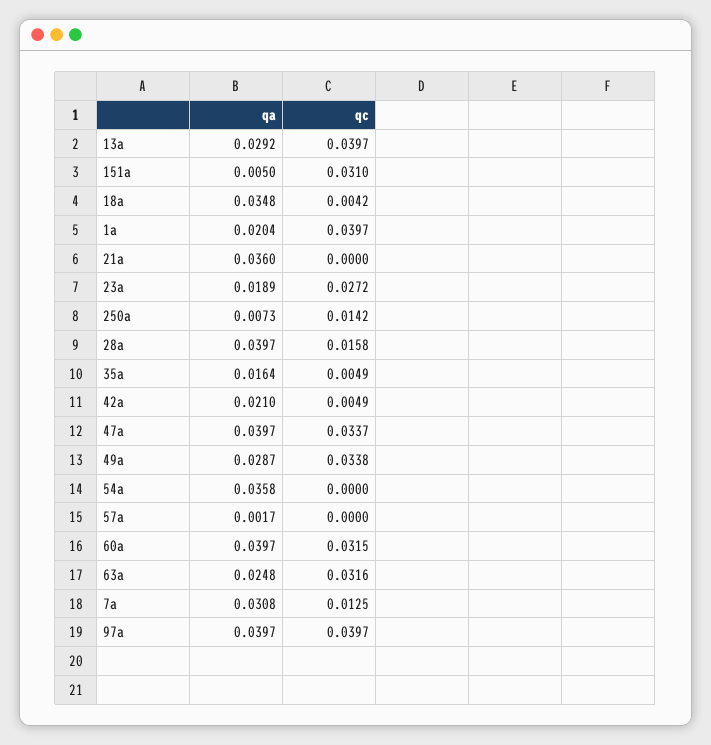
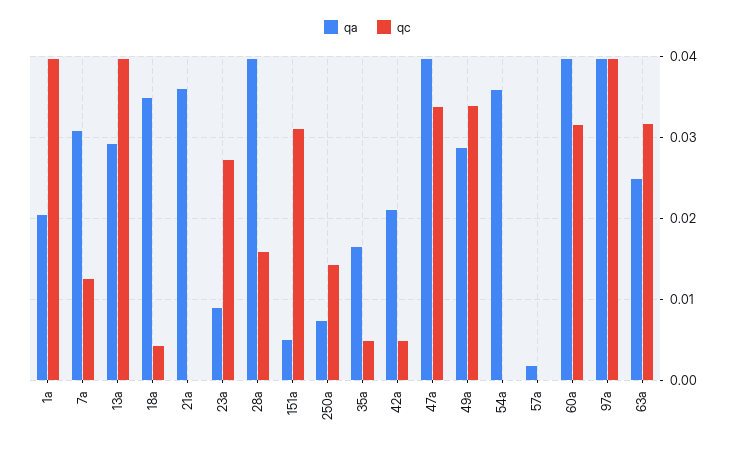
qa, 23a: 0.0189 -> 0.009

